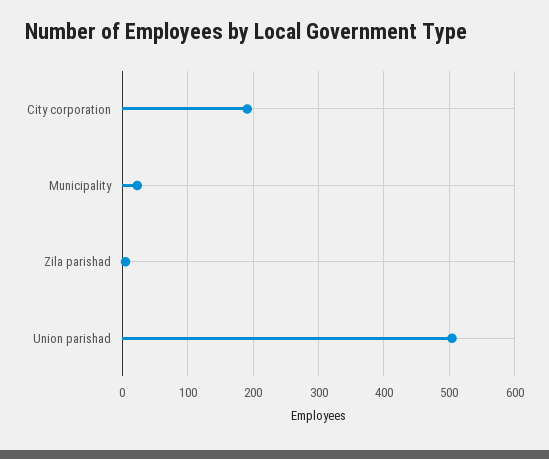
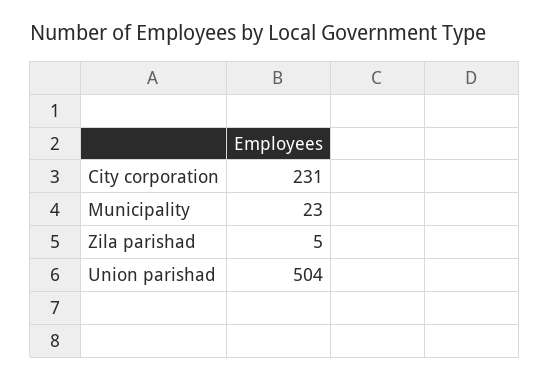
City corporation: 190 -> 231

